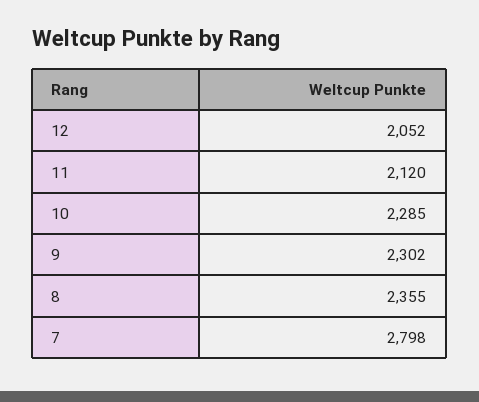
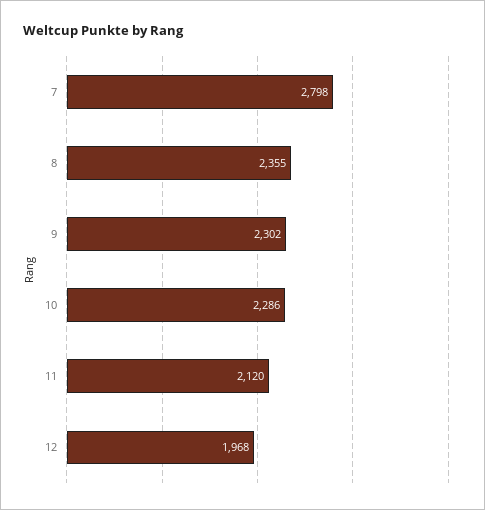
12: 2052 -> 1968
10: 2285 -> 2286

